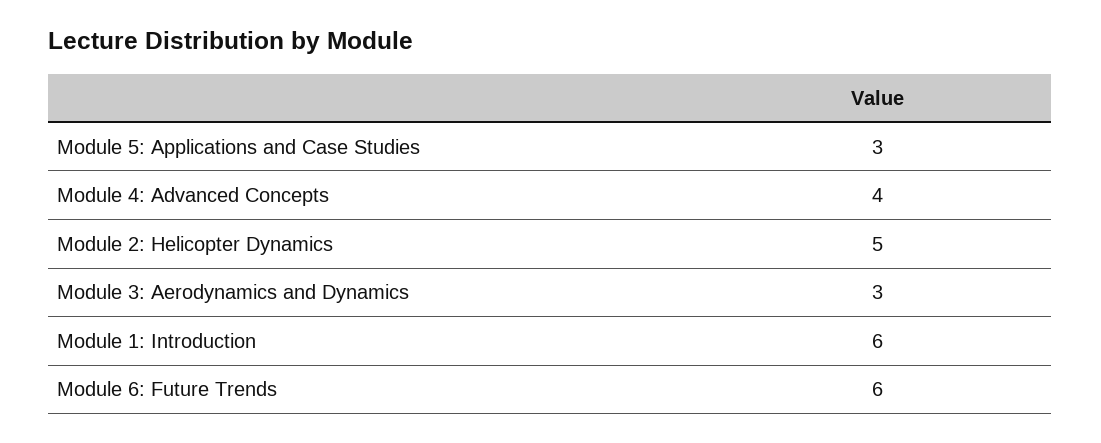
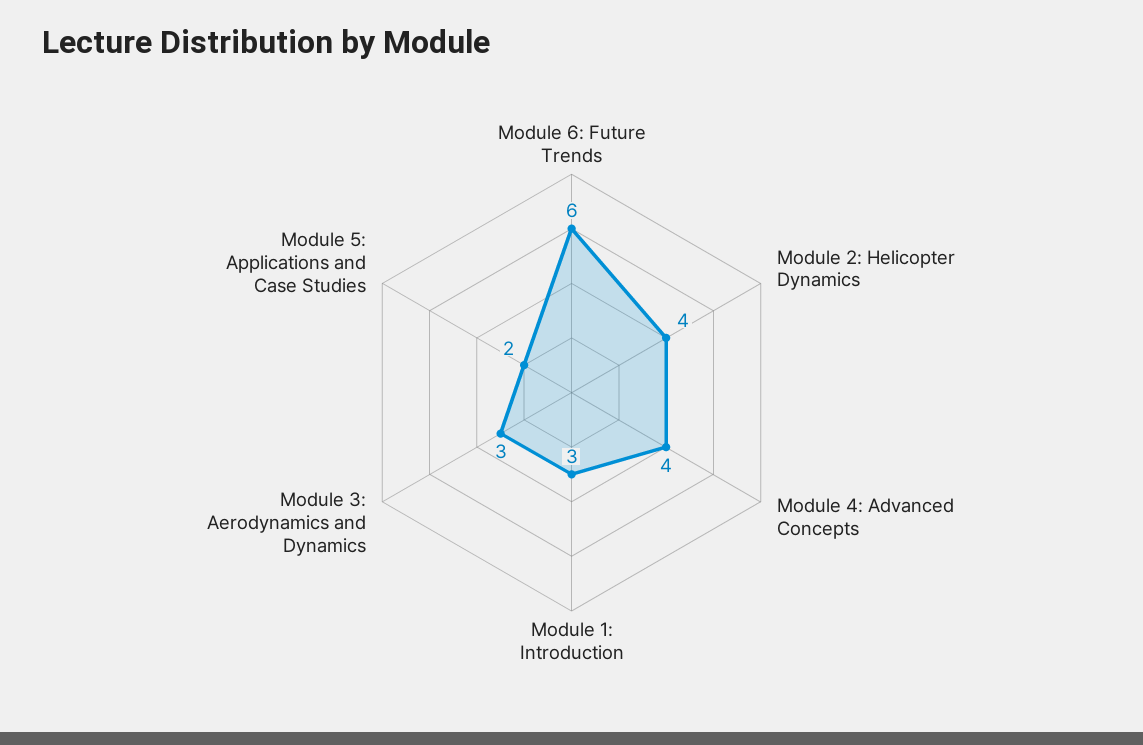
Module 5: Applications and Case Studies: 3 -> 2
Module 2: Helicopter Dynamics: 5 -> 4
Module 1: Introduction: 6 -> 3

